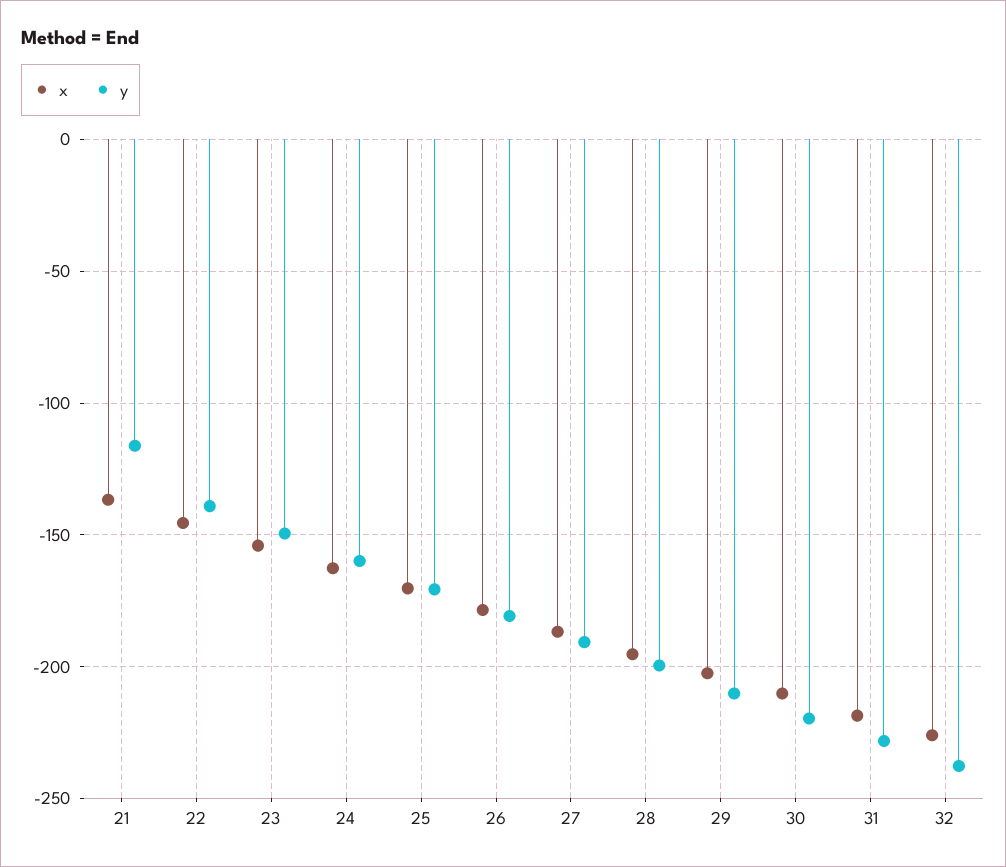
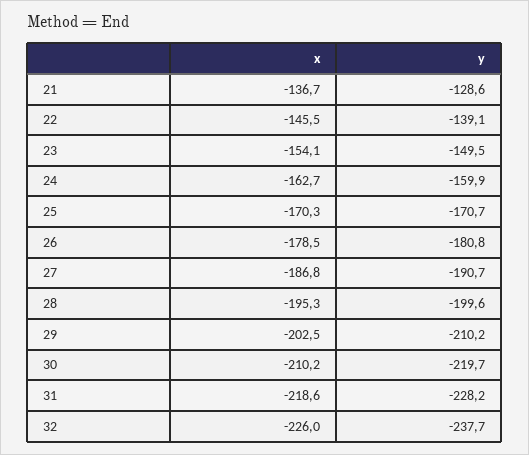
y, 21: -115 -> -128.6

